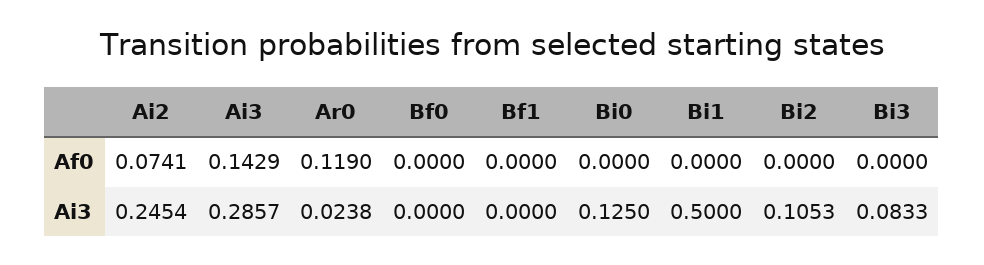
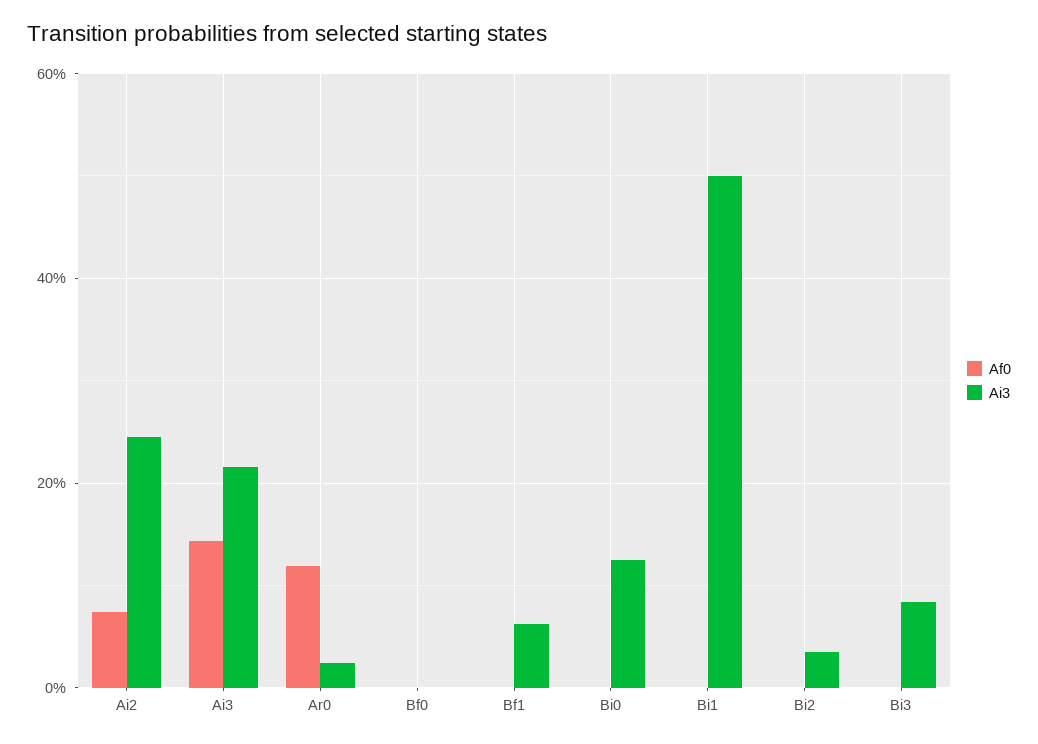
Ai3, Ai3: 0.2857 -> 0.22
Ai3, Bf1: 0 -> 0.06
Ai3, Bi2: 0.1053 -> 0.04

